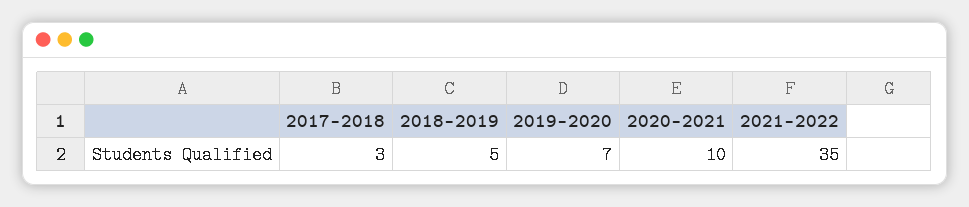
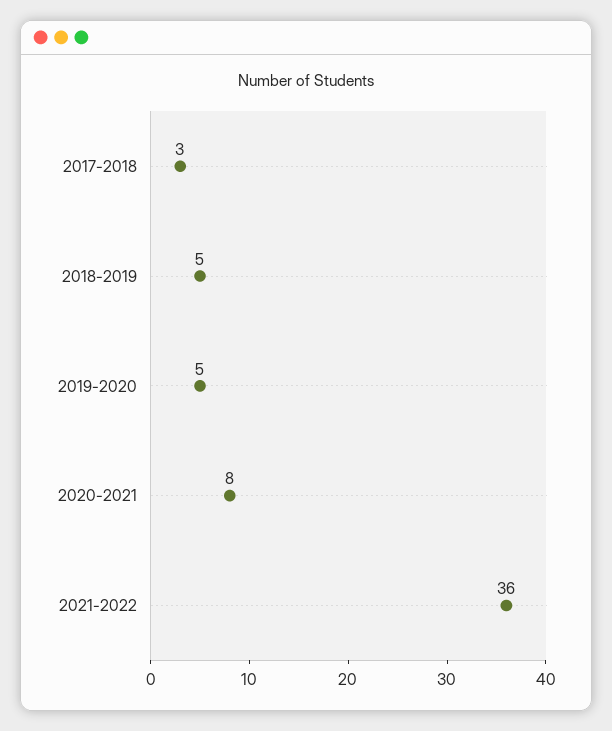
2019-2020: 7 -> 5
2020-2021: 10 -> 8
2021-2022: 35 -> 36

